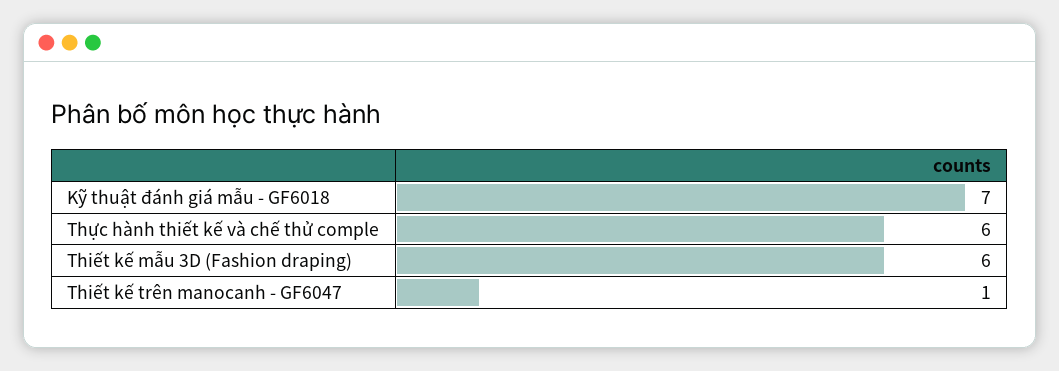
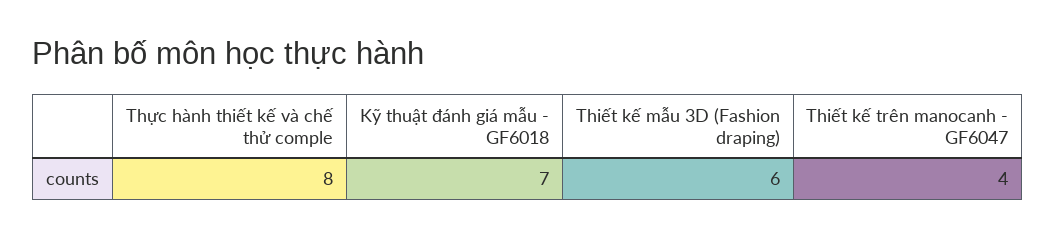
Thực hành thiết kế và chế thử comple: 6 -> 8
Thiết kế trên manocanh - GF6047: 1 -> 4

